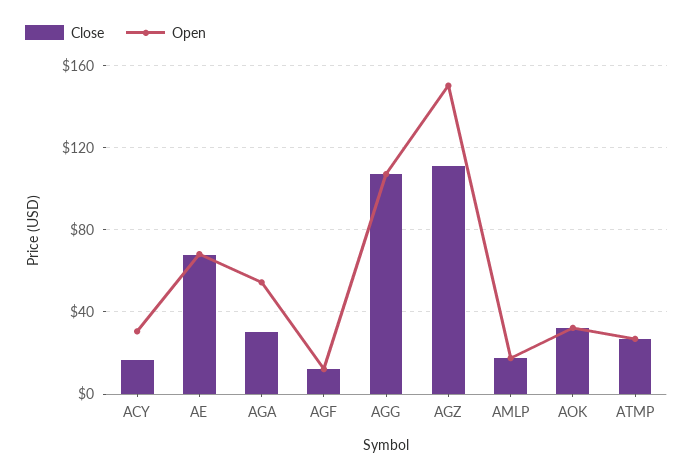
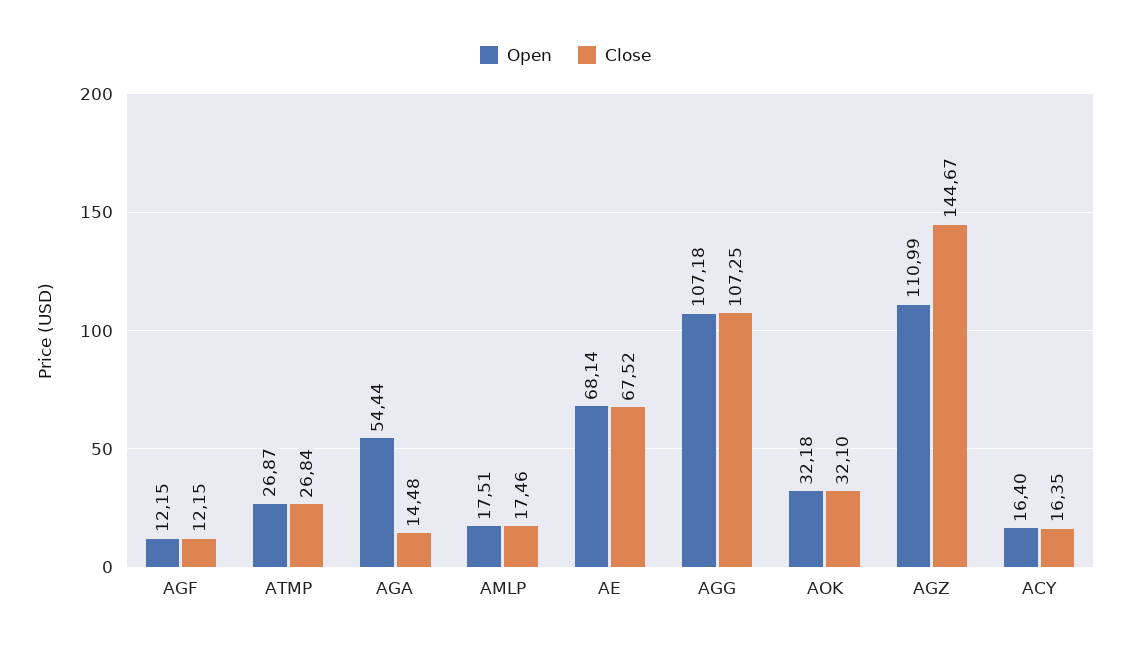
Open, ACY: 30 -> 16.4
Close, AGA: 30 -> 14.48
Close, AGZ: 110 -> 144.67
Open, AGZ: 150 -> 110.99

